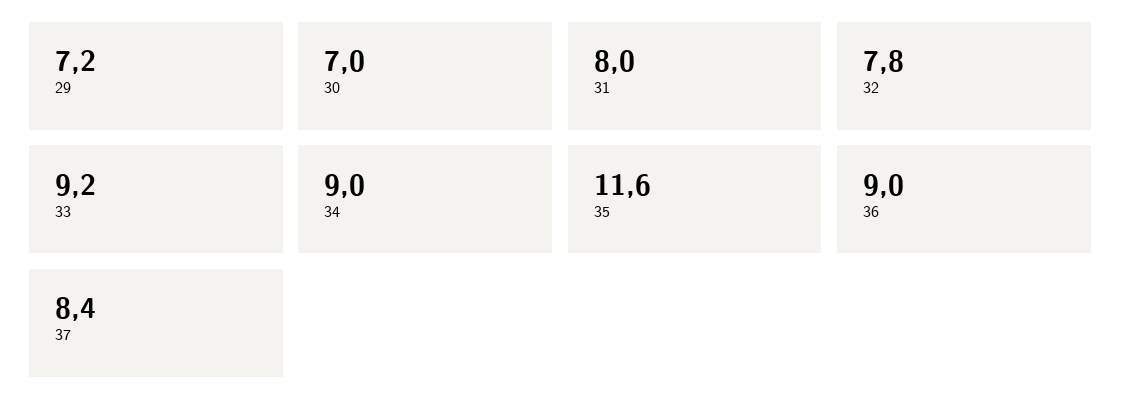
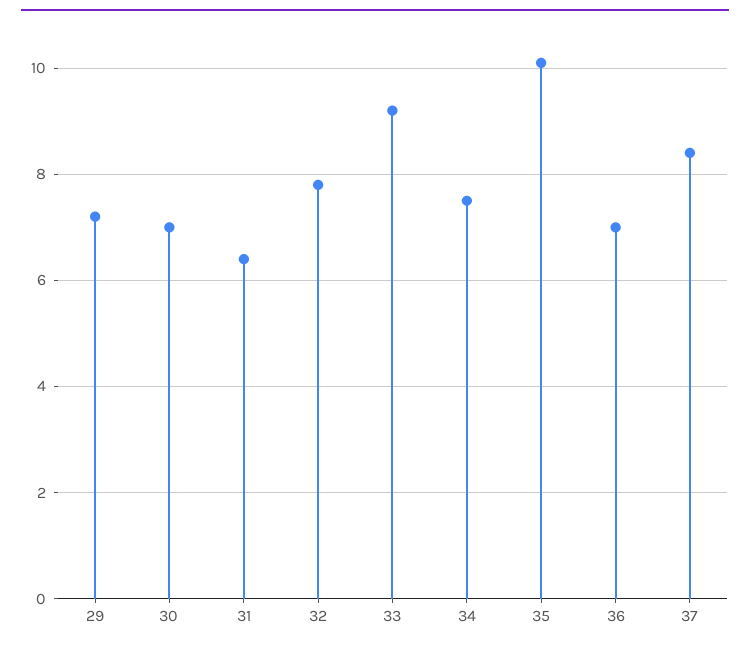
31: 8 -> 6.5
34: 9 -> 7.5
35: 11.6 -> 10
36: 9 -> 7

